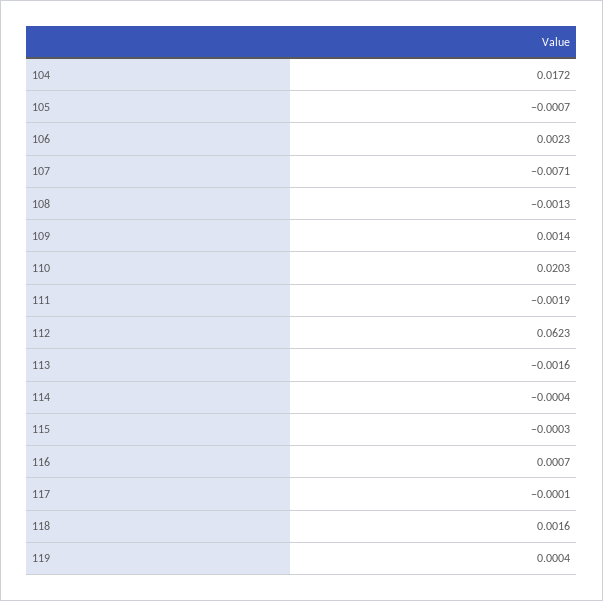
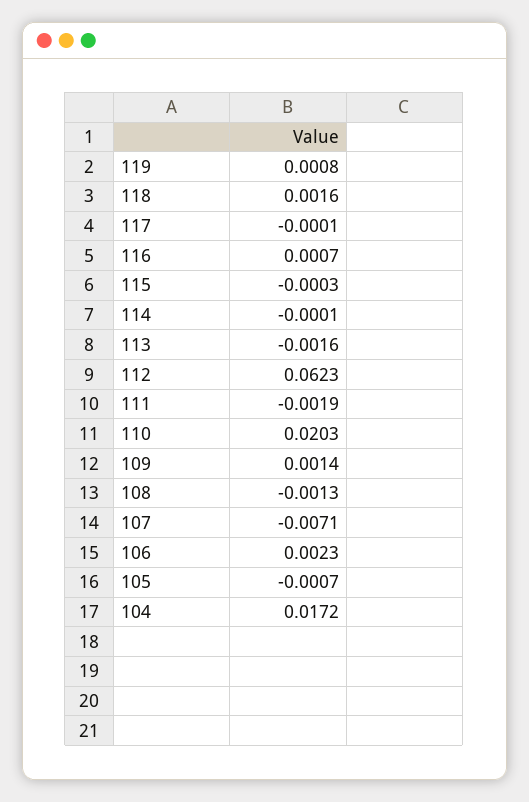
114: -0.0004 -> -0.0001
119: 0.0004 -> 0.0008

